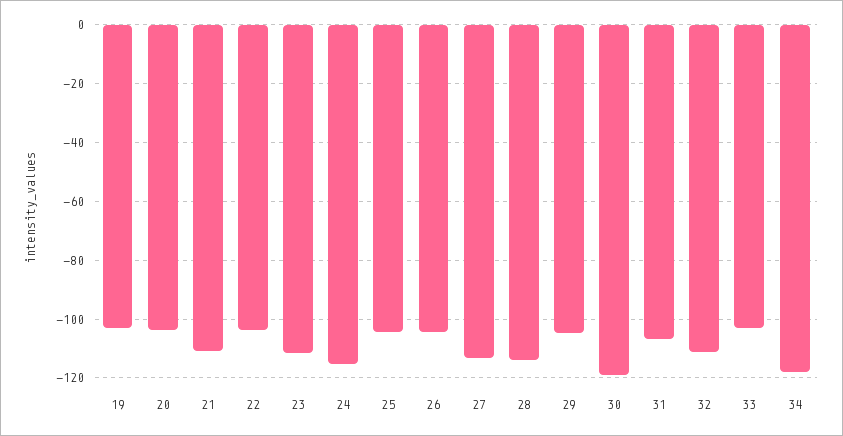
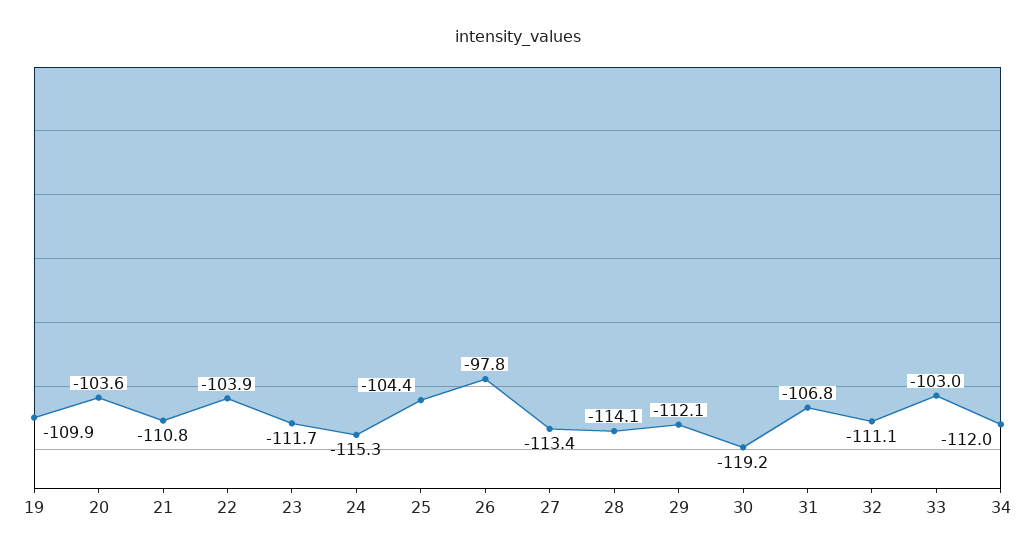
19: -102.5 -> -109.9
26: -105 -> -97.8
29: -105 -> -112.1
34: -117.5 -> -112

